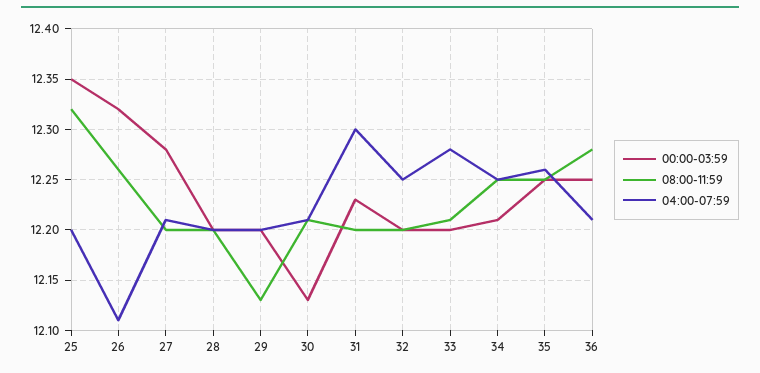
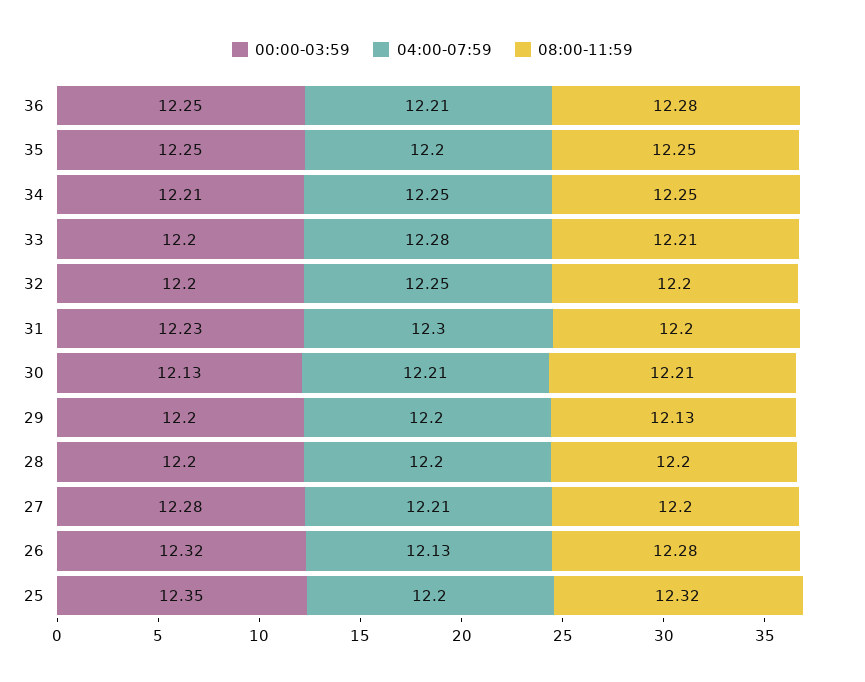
08:00-11:59, 26: 12.26 -> 12.28
04:00-07:59, 26: 12.11 -> 12.13
04:00-07:59, 35: 12.26 -> 12.2

